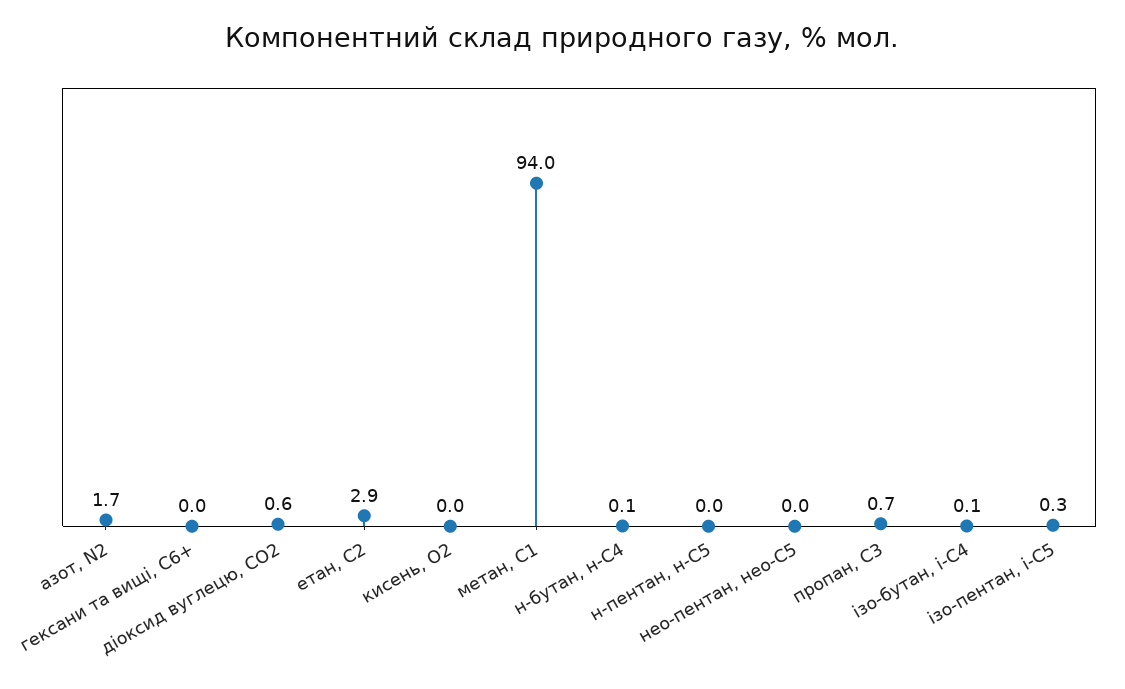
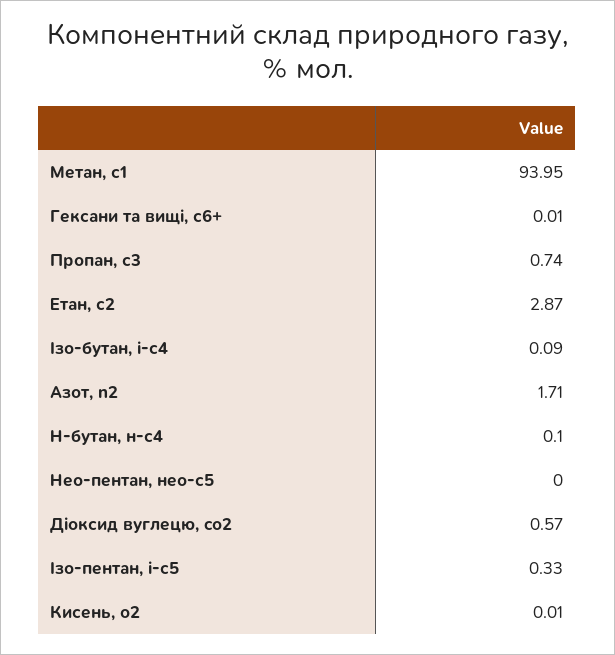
н-пентан, н-С5: 0 -> none

